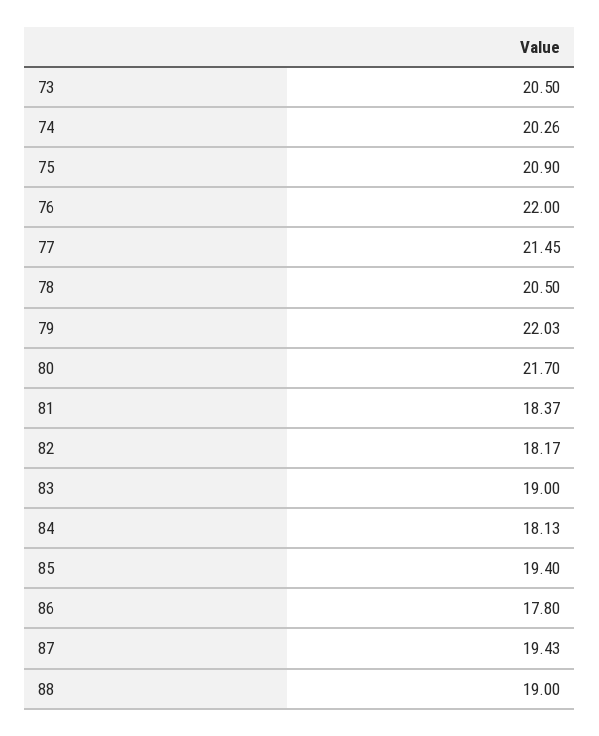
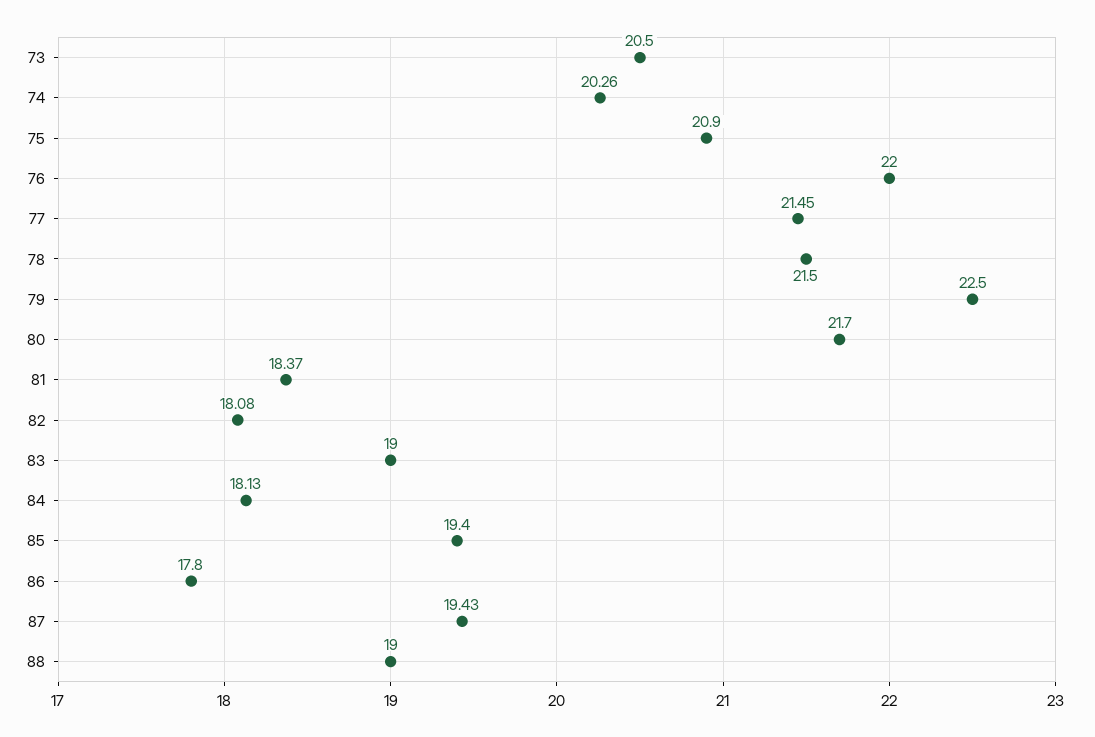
78: 20.5 -> 21.5
79: 22.03 -> 22.5
82: 18.17 -> 18.08

